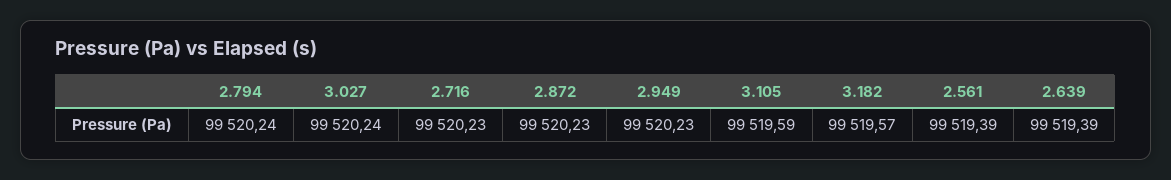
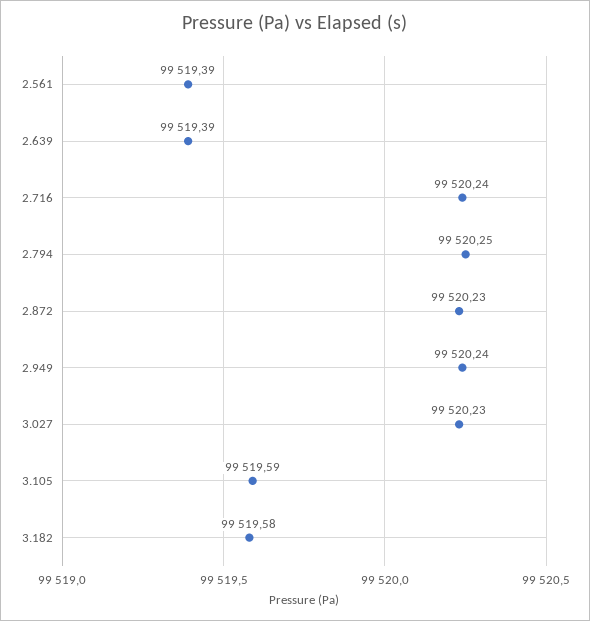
2.794: 99520.24 -> 99520.25
3.027: 99520.24 -> 99520.23
2.716: 99520.23 -> 99520.24
2.949: 99520.23 -> 99520.24
3.182: 99519.57 -> 99519.58

